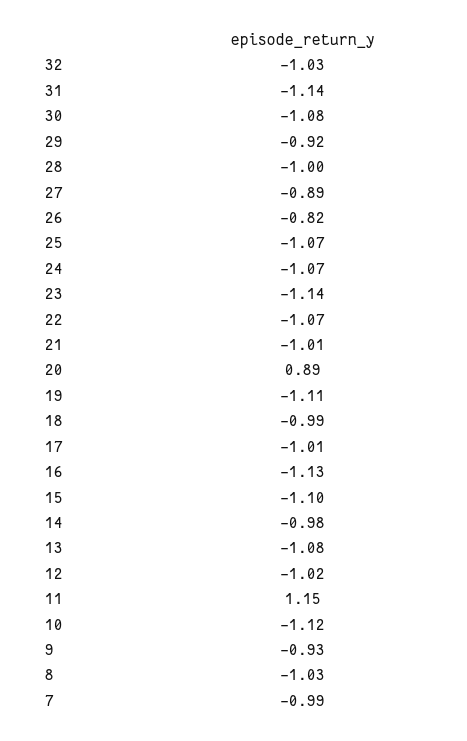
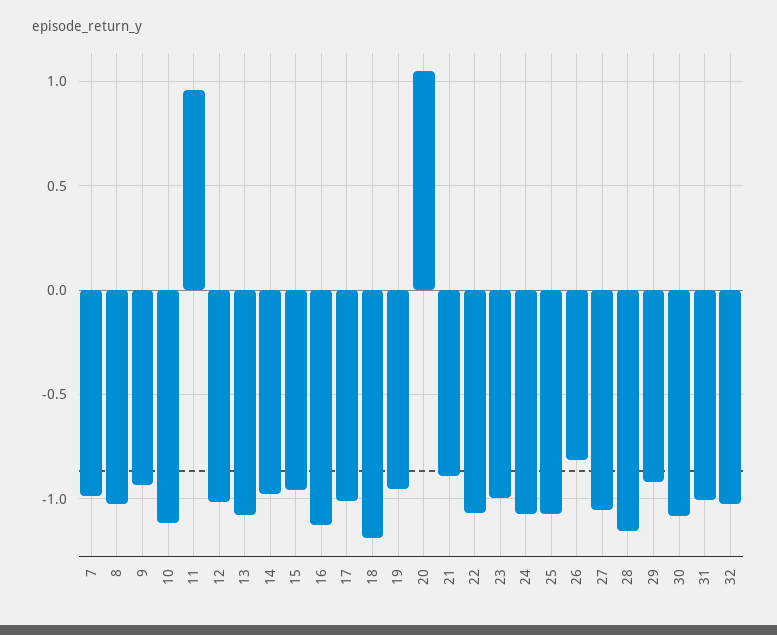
31: -1.14 -> -1
28: -1 -> -1.15
27: -0.89 -> -1.05
23: -1.14 -> -1
21: -1.01 -> -0.9
20: 0.89 -> 1.05
19: -1.11 -> -0.95
18: -0.99 -> -1.2
15: -1.1 -> -0.95
11: 1.15 -> 0.95

